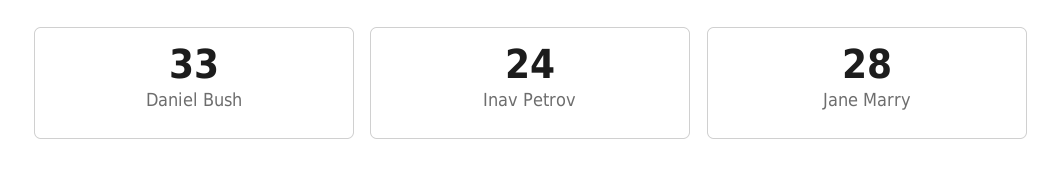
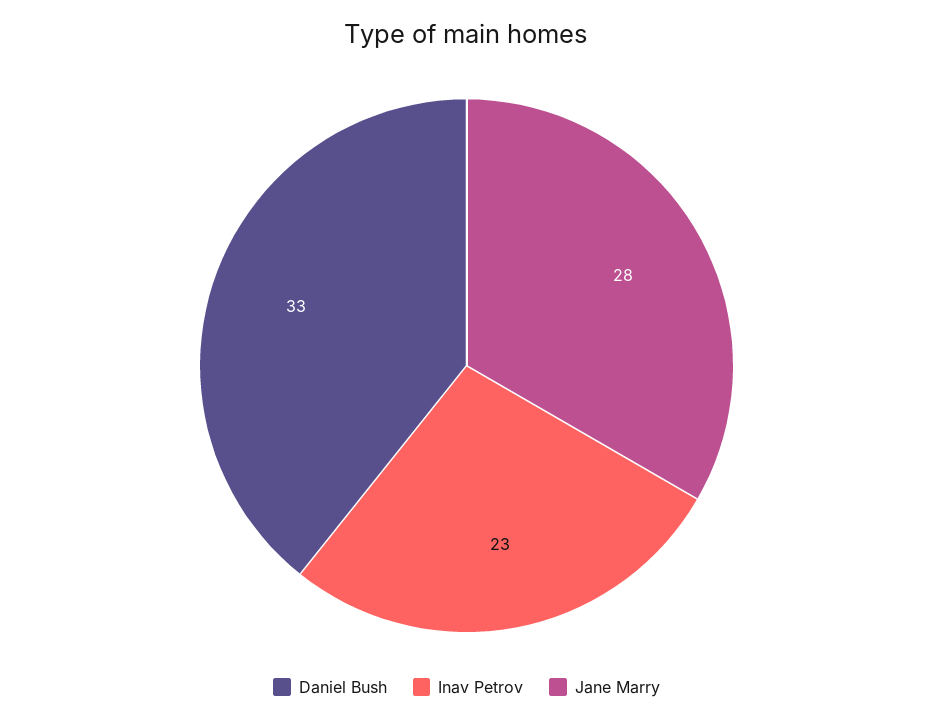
Inav Petrov: 24 -> 23

